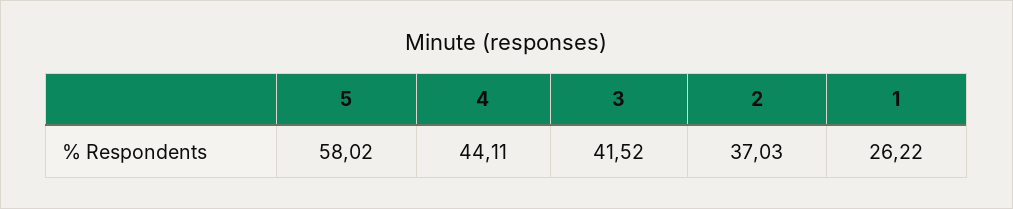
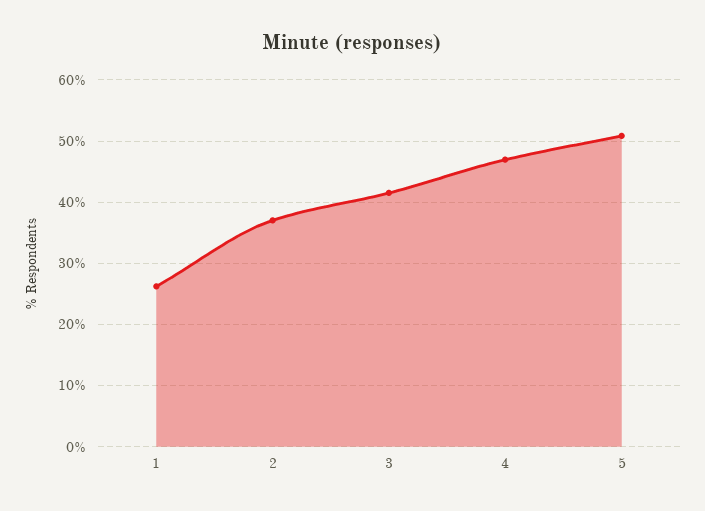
5: 58.02 -> 51
4: 44.11 -> 47

